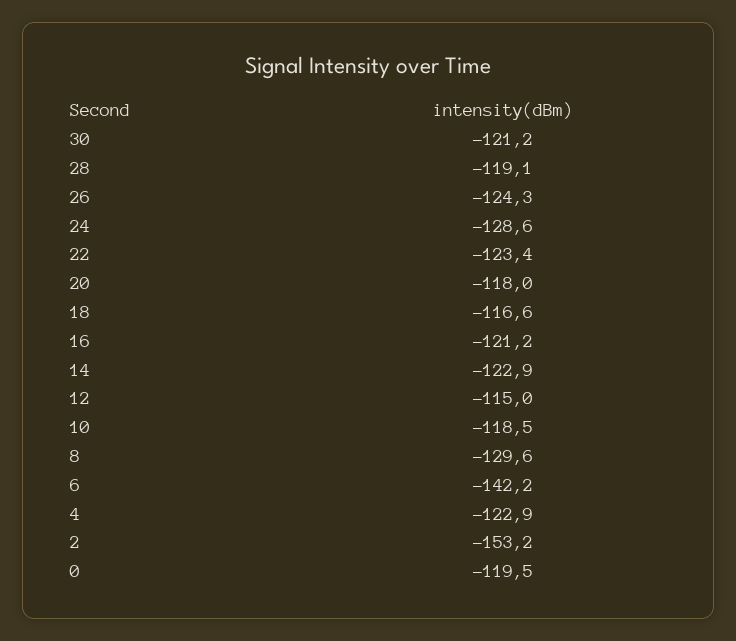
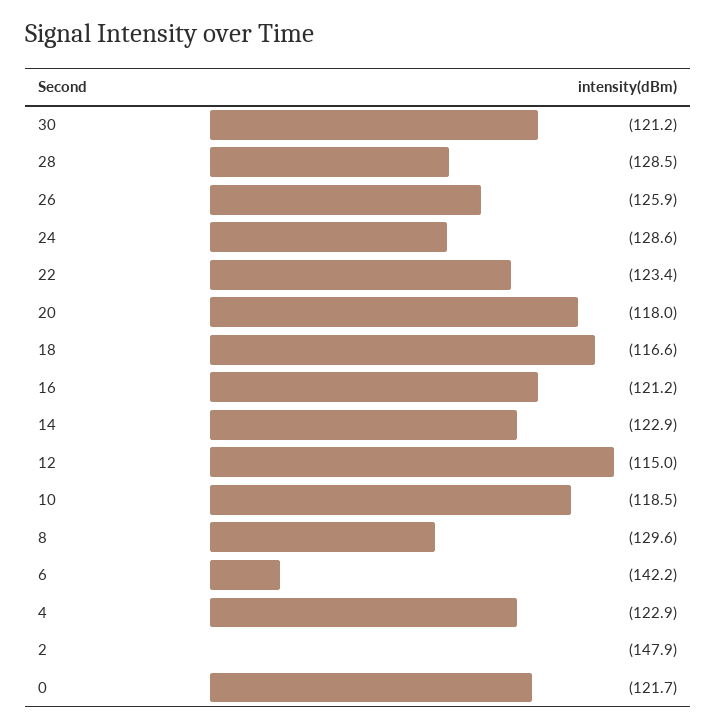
28: -119.1 -> -128.5
26: -124.3 -> -125.9
2: -153.2 -> -147.9
0: -119.5 -> -121.7

